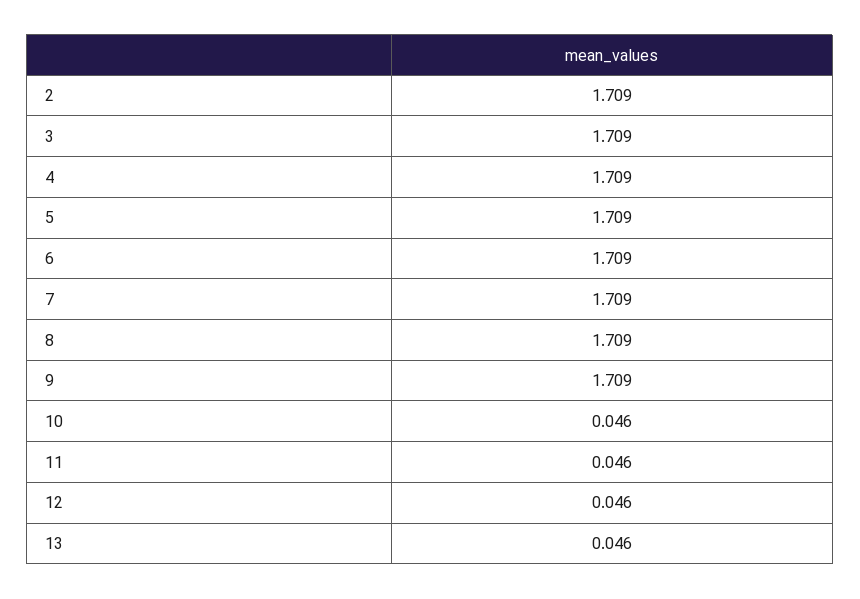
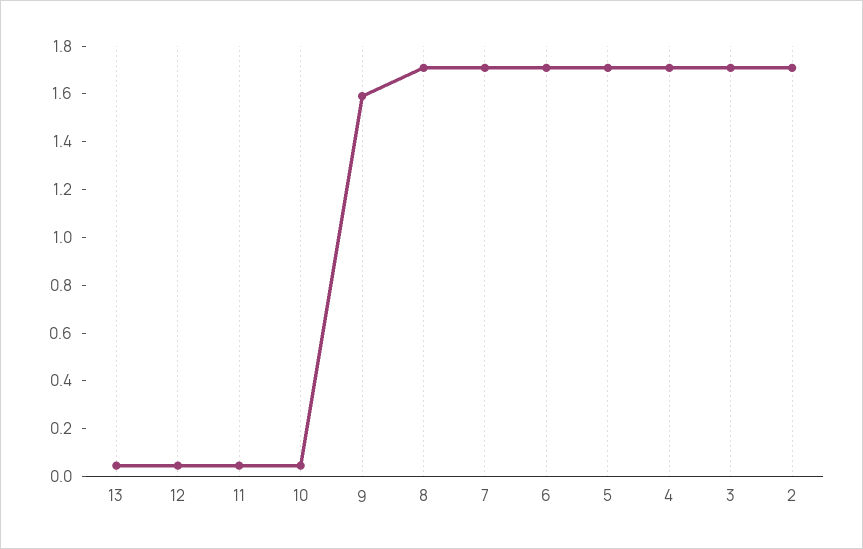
9: 1.709 -> 1.6

